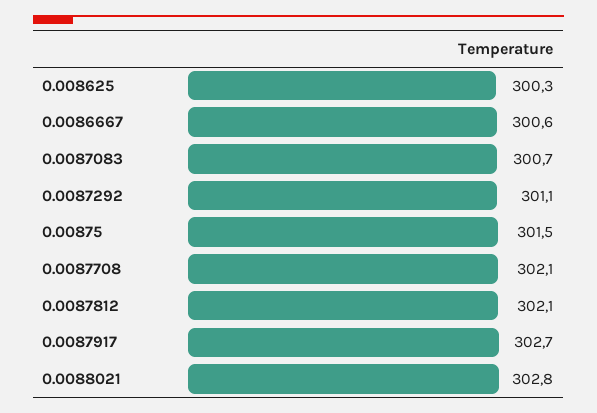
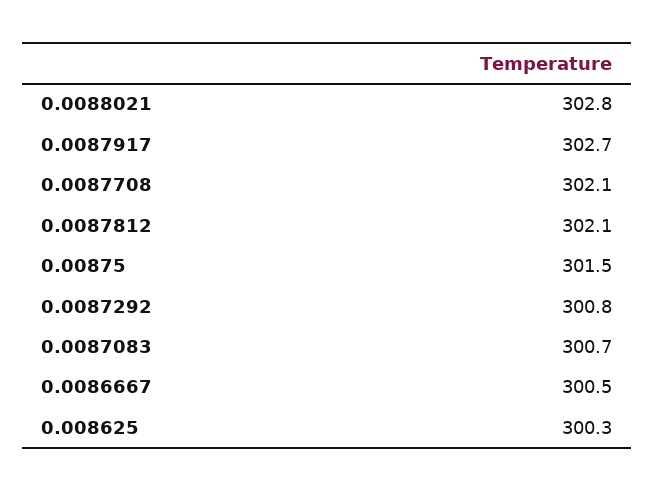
0.0086667: 300.6 -> 300.5
0.0087292: 301.1 -> 300.8

